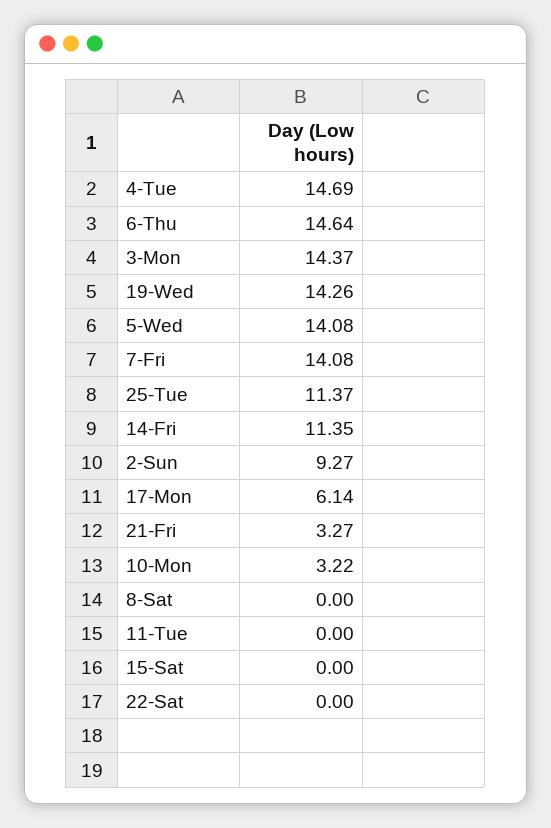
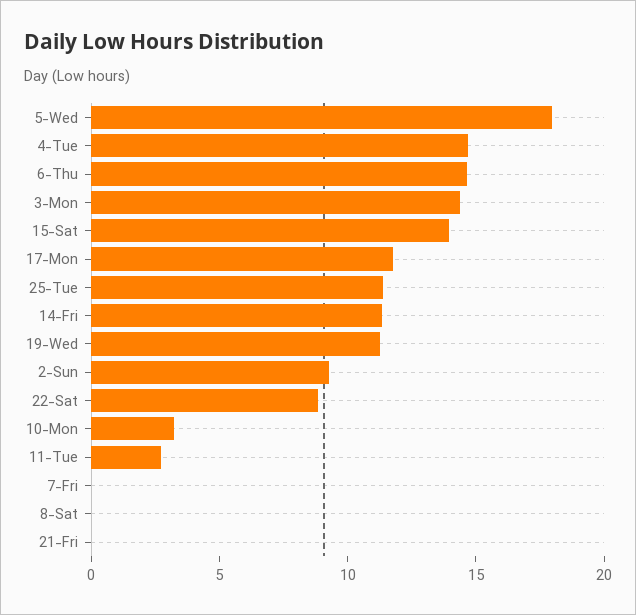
19-Wed: 14.26 -> 11
5-Wed: 14.08 -> 18
7-Fri: 14.08 -> 0
17-Mon: 6.14 -> 12
21-Fri: 3.27 -> 0
11-Tue: 0 -> 3
15-Sat: 0 -> 14
22-Sat: 0 -> 9

